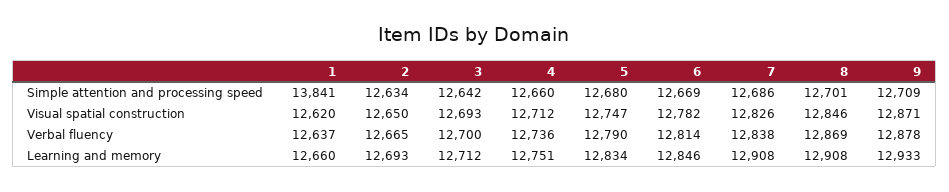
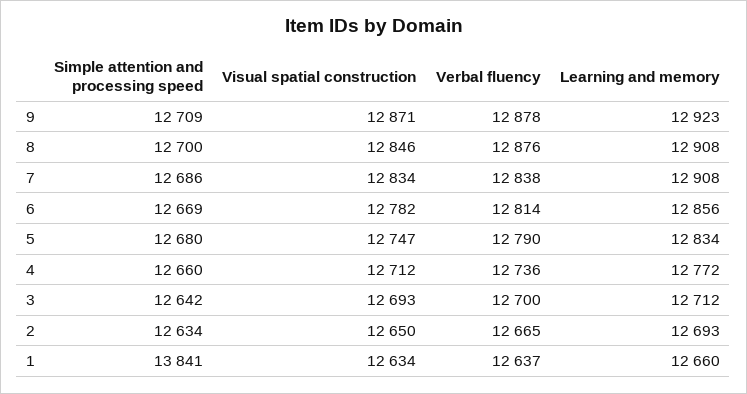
8, Simple attention and processing speed: 12701 -> 12700
1, Visual spatial construction: 12620 -> 12634
7, Visual spatial construction: 12826 -> 12834
8, Verbal fluency: 12869 -> 12876
4, Learning and memory: 12751 -> 12772
6, Learning and memory: 12846 -> 12856
9, Learning and memory: 12933 -> 12923

